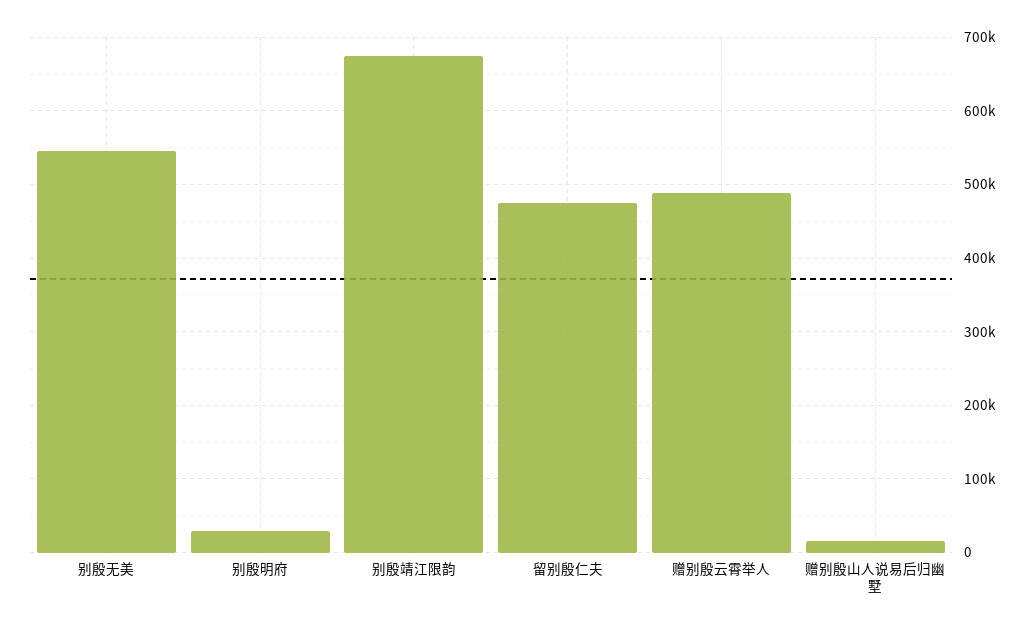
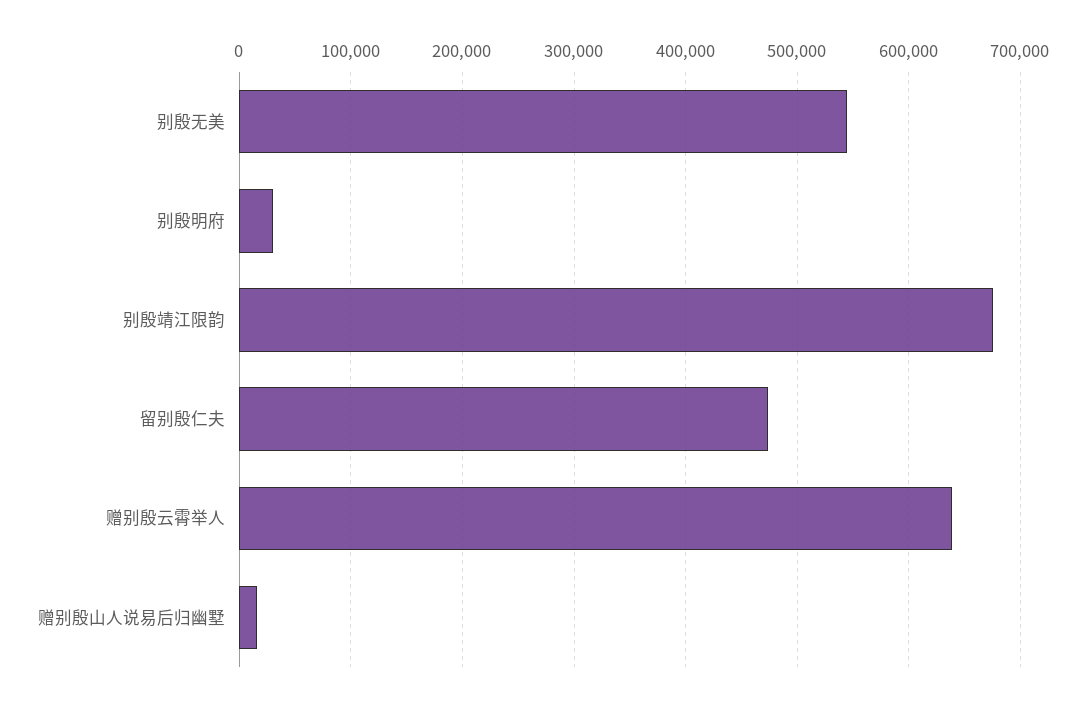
赠别殷云霄举人: 490000 -> 640000

